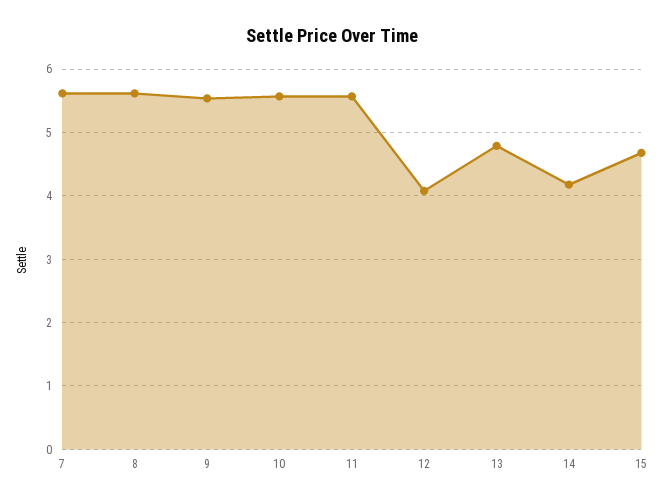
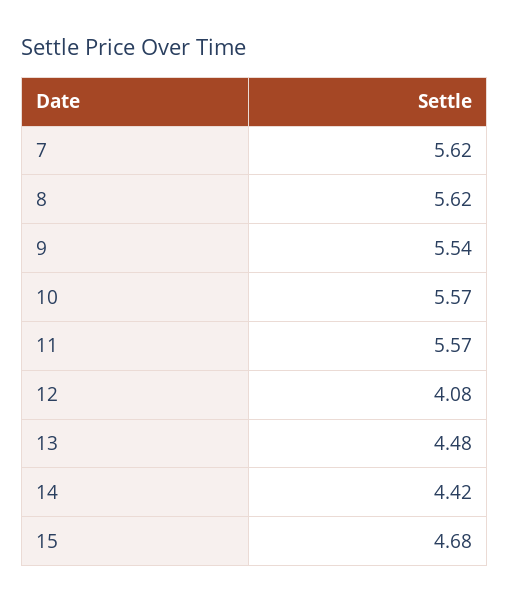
13: 4.8 -> 4.48
14: 4.2 -> 4.42

